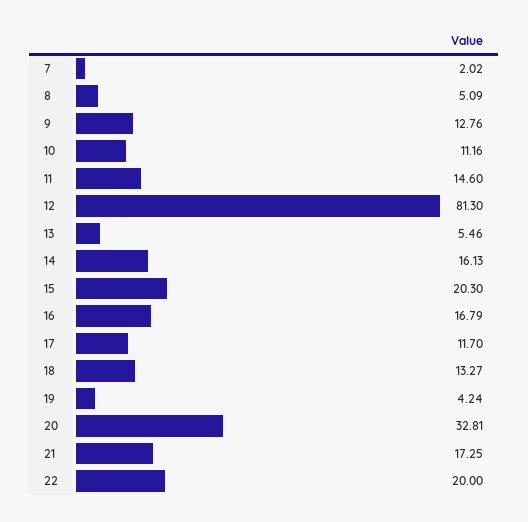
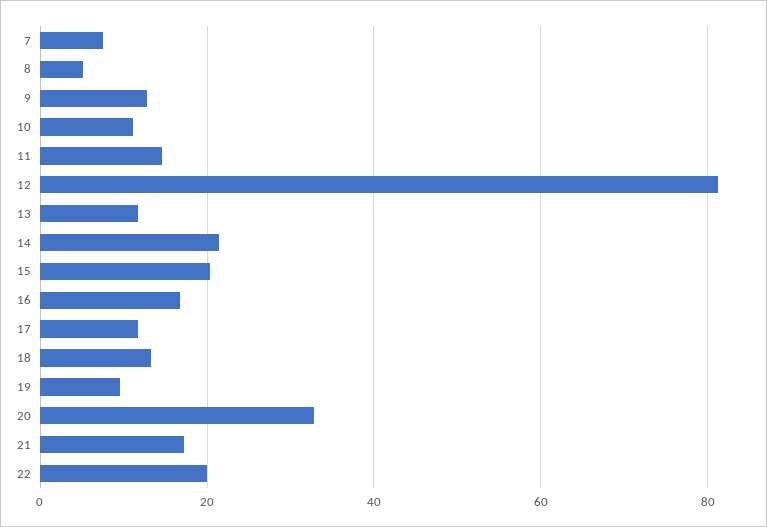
7: 2.02 -> 8
13: 5.46 -> 12
14: 16.13 -> 22
19: 4.24 -> 10

